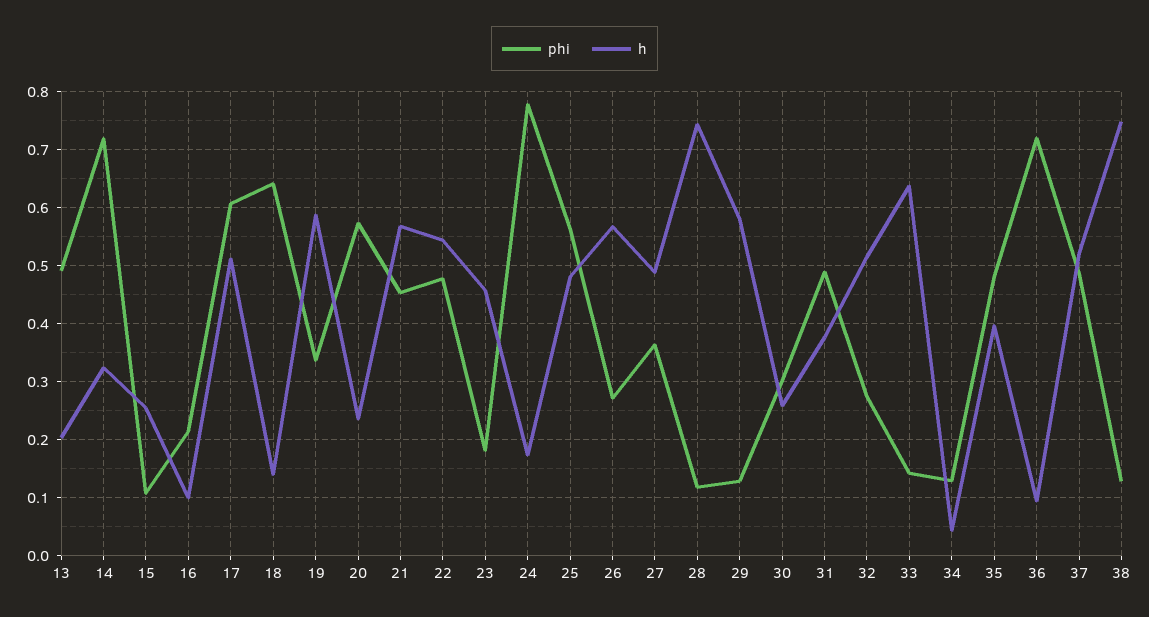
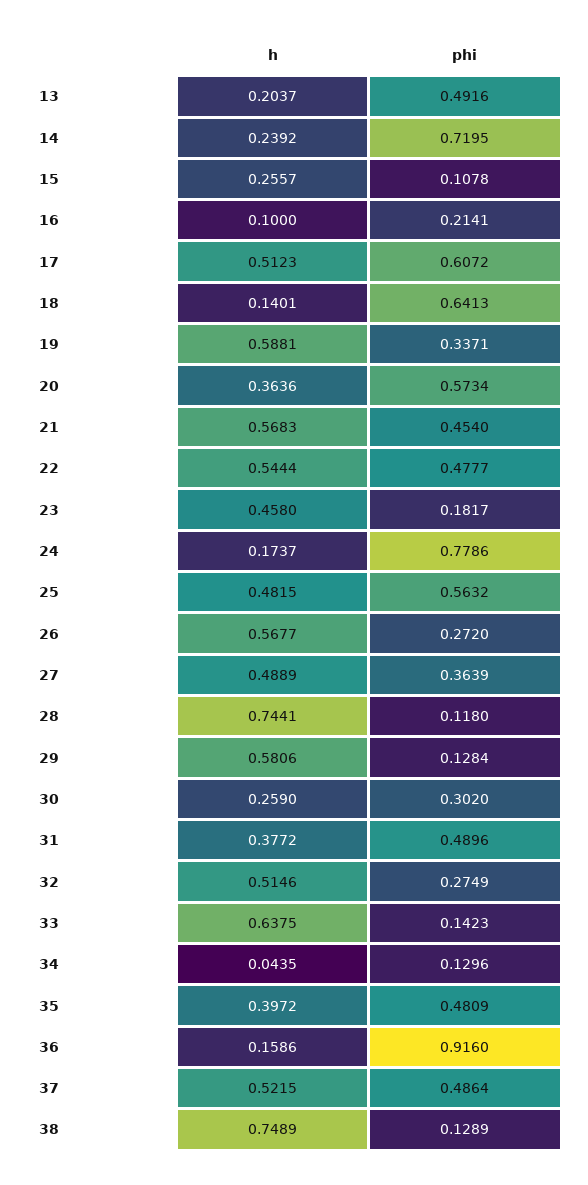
h, 14: 0.32 -> 0.2392
h, 20: 0.24 -> 0.3636
phi, 36: 0.72 -> 0.916
h, 36: 0.1 -> 0.1586

